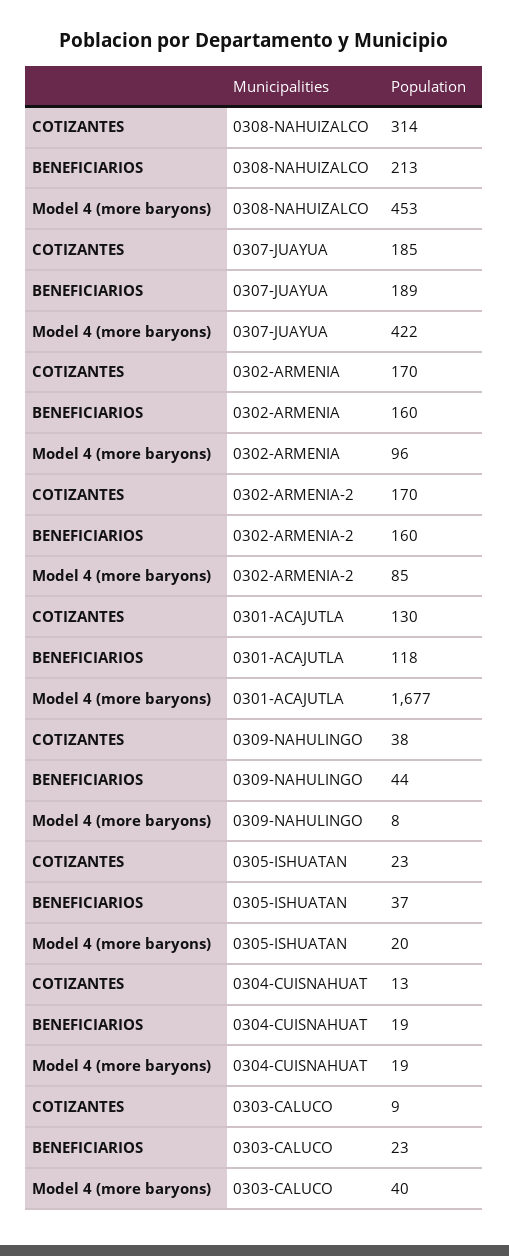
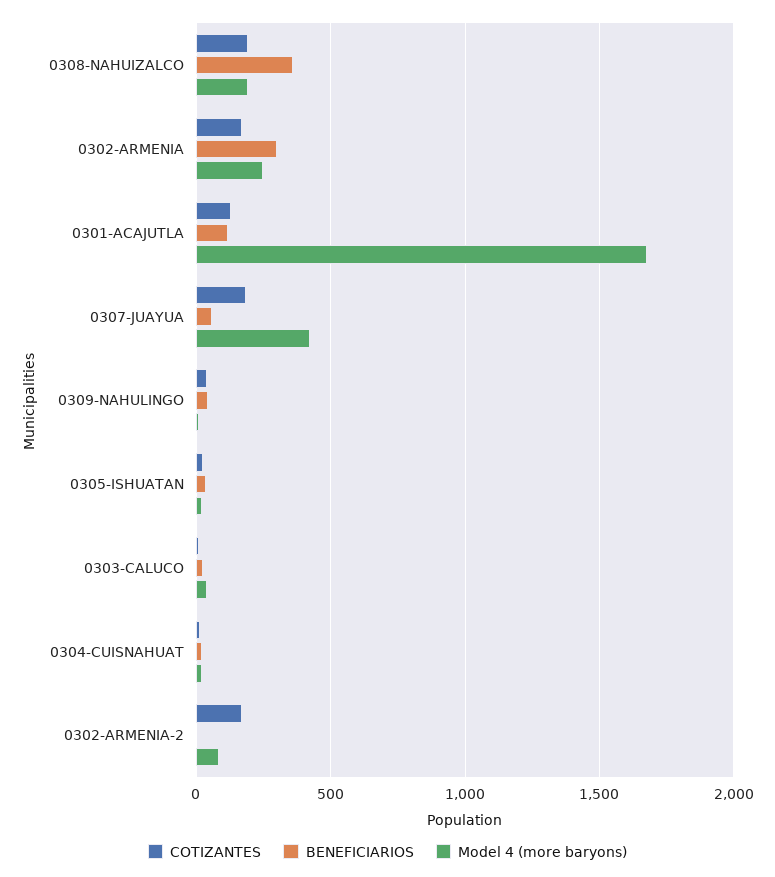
COTIZANTES, 0308-NAHUIZALCO: 314 -> 200
BENEFICIARIOS, 0308-NAHUIZALCO: 213 -> 350
Model 4 (more baryons), 0308-NAHUIZALCO: 453 -> 200
BENEFICIARIOS, 0307-JUAYUA: 189 -> 50
BENEFICIARIOS, 0302-ARMENIA: 160 -> 300
Model 4 (more baryons), 0302-ARMENIA: 96 -> 250
BENEFICIARIOS, 0302-ARMENIA-2: 160 -> 0

